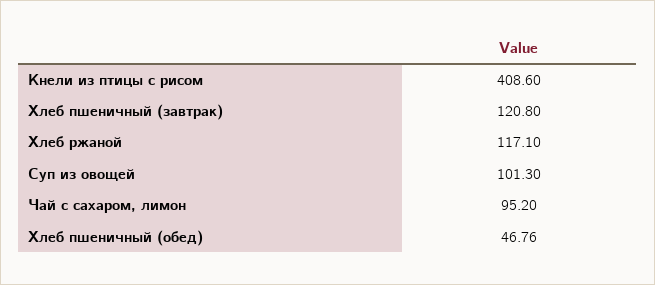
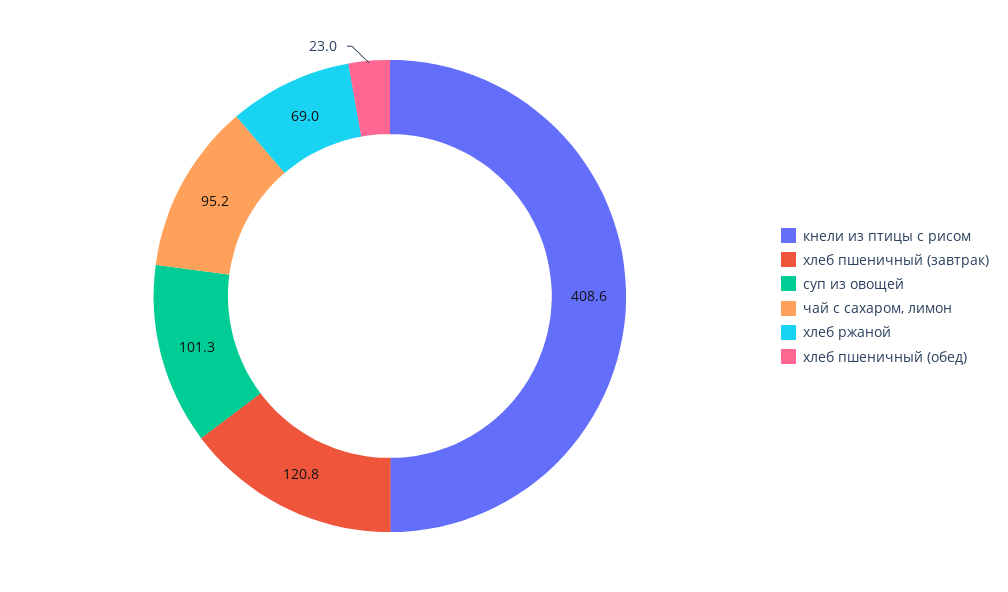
Хлеб ржаной: 117.1 -> 69
Хлеб пшеничный (обед): 46.76 -> 23

